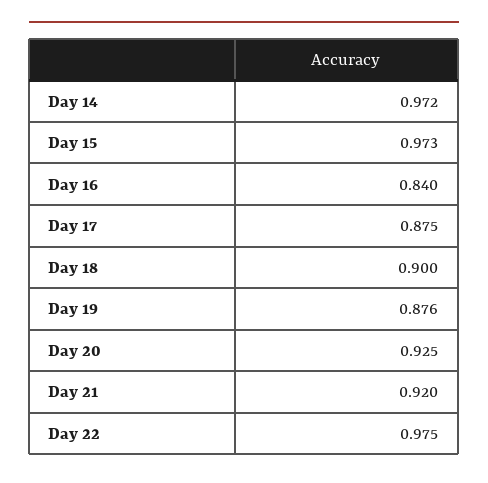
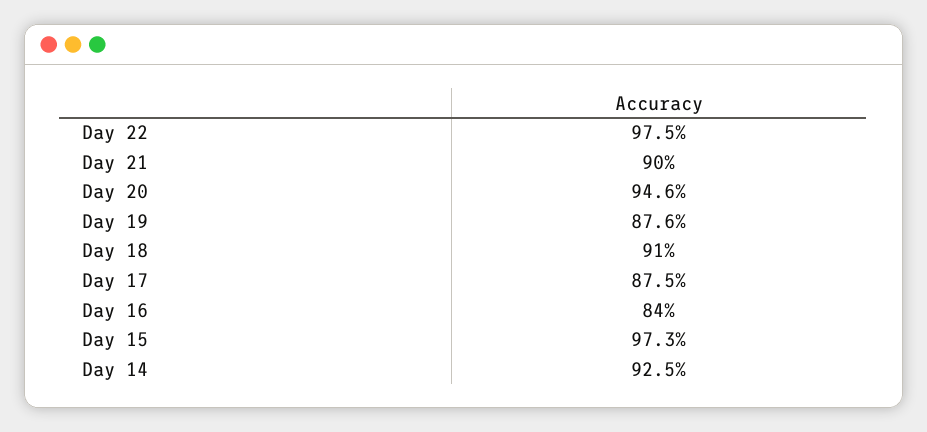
Day 14: 0.972 -> 0.925
Day 18: 0.9 -> 0.91
Day 20: 0.925 -> 0.946
Day 21: 0.92 -> 0.9

